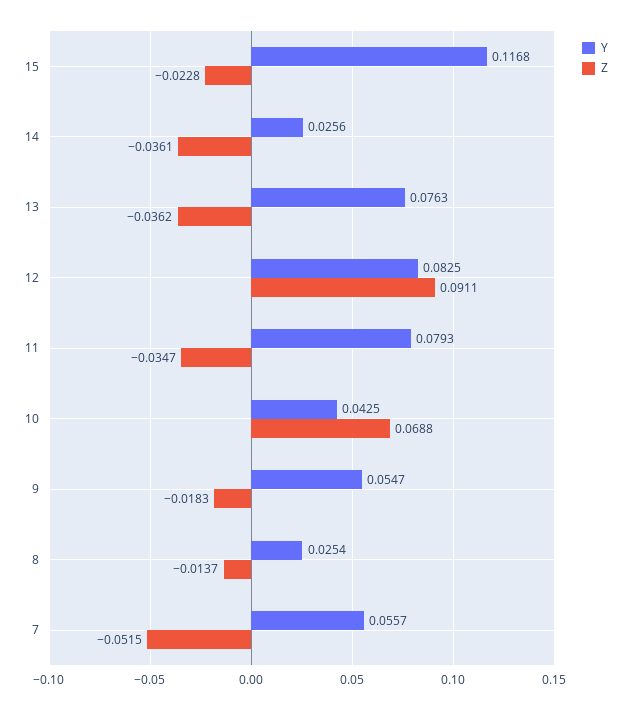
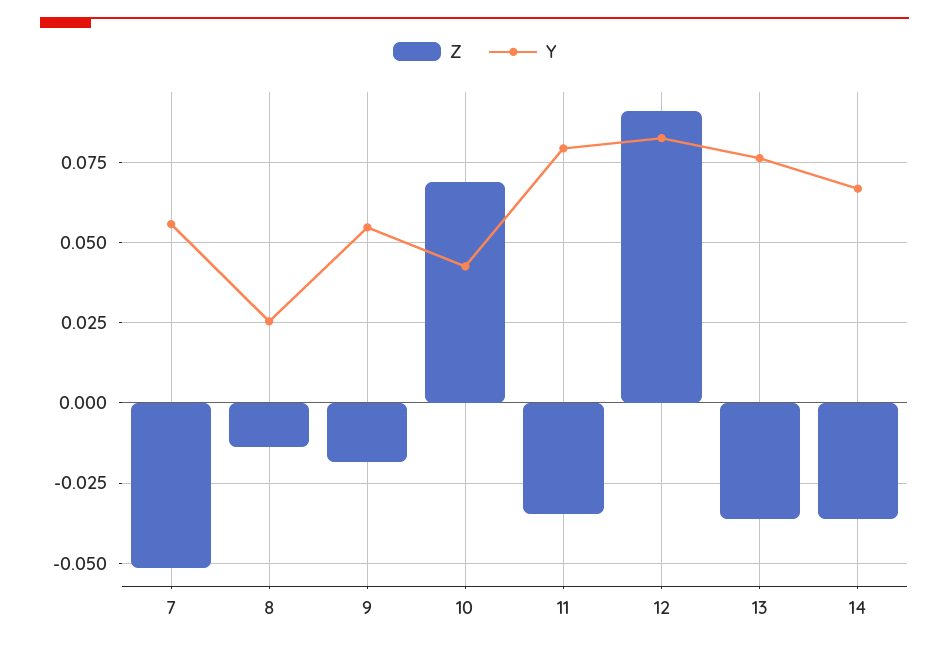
Y, 15: 0.1168 -> none
Z, 15: -0.0228 -> none
Y, 14: 0.0256 -> 0.0675

